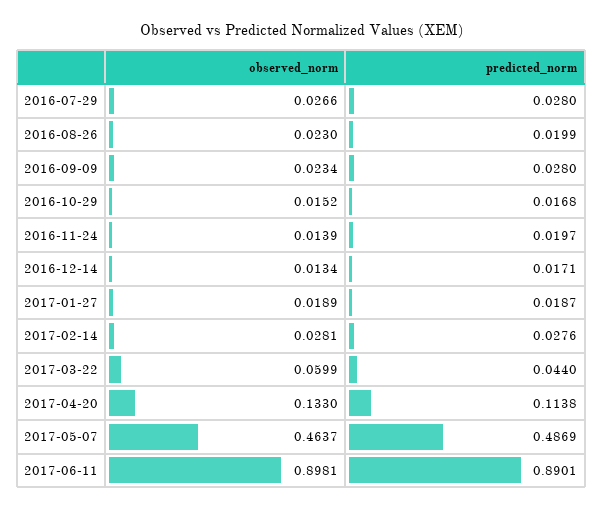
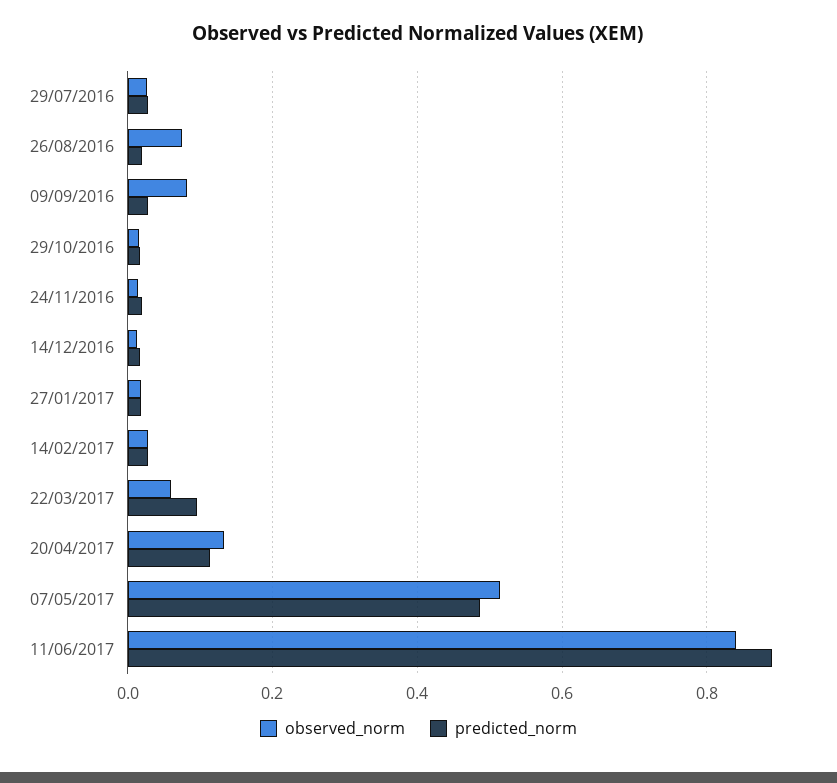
observed_norm, 2016-08-26: 0.023 -> 0.08
observed_norm, 2016-09-09: 0.0234 -> 0.08
predicted_norm, 2017-03-22: 0.044 -> 0.1
observed_norm, 2017-05-07: 0.4637 -> 0.52
observed_norm, 2017-06-11: 0.8981 -> 0.84

